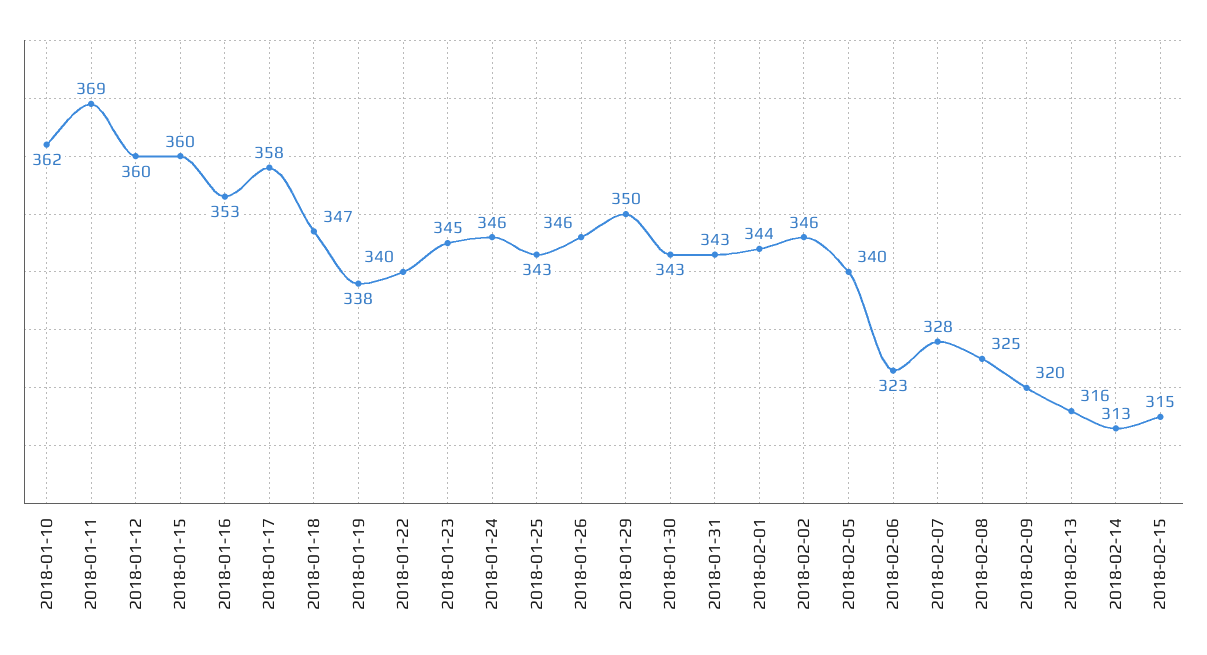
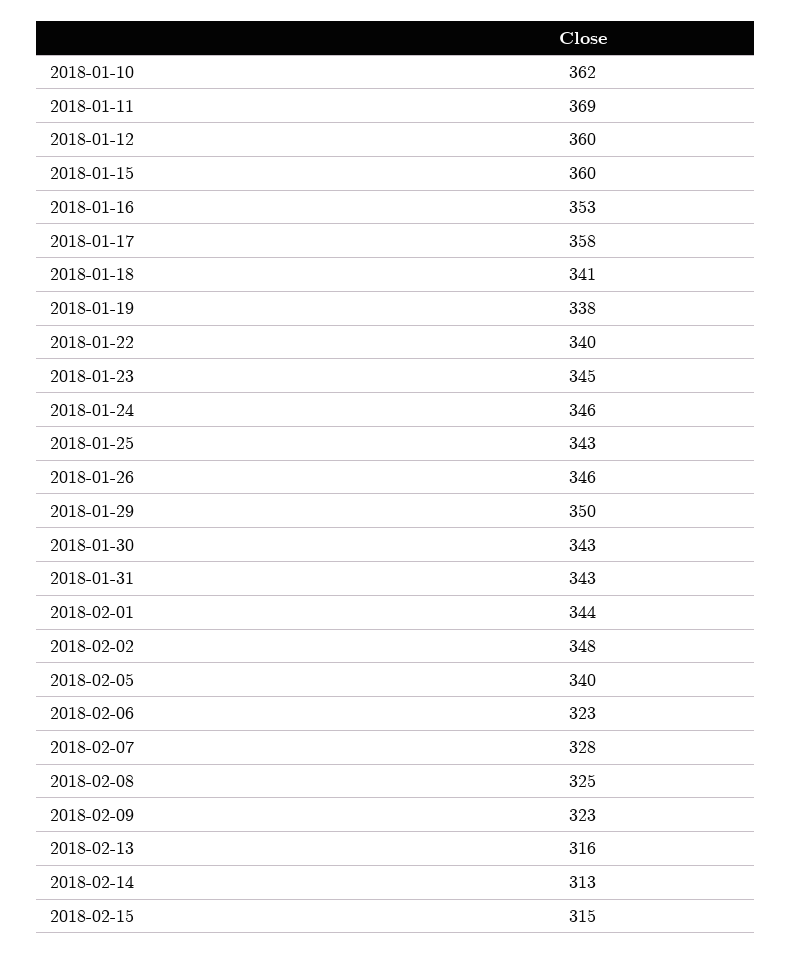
2018-01-18: 347 -> 341
2018-02-02: 346 -> 348
2018-02-09: 320 -> 323

